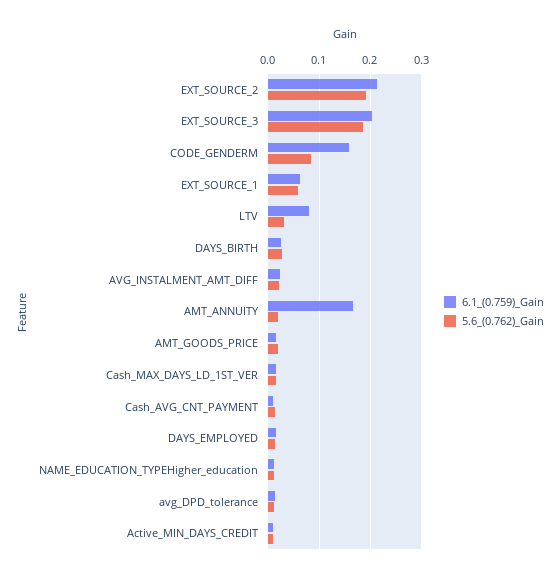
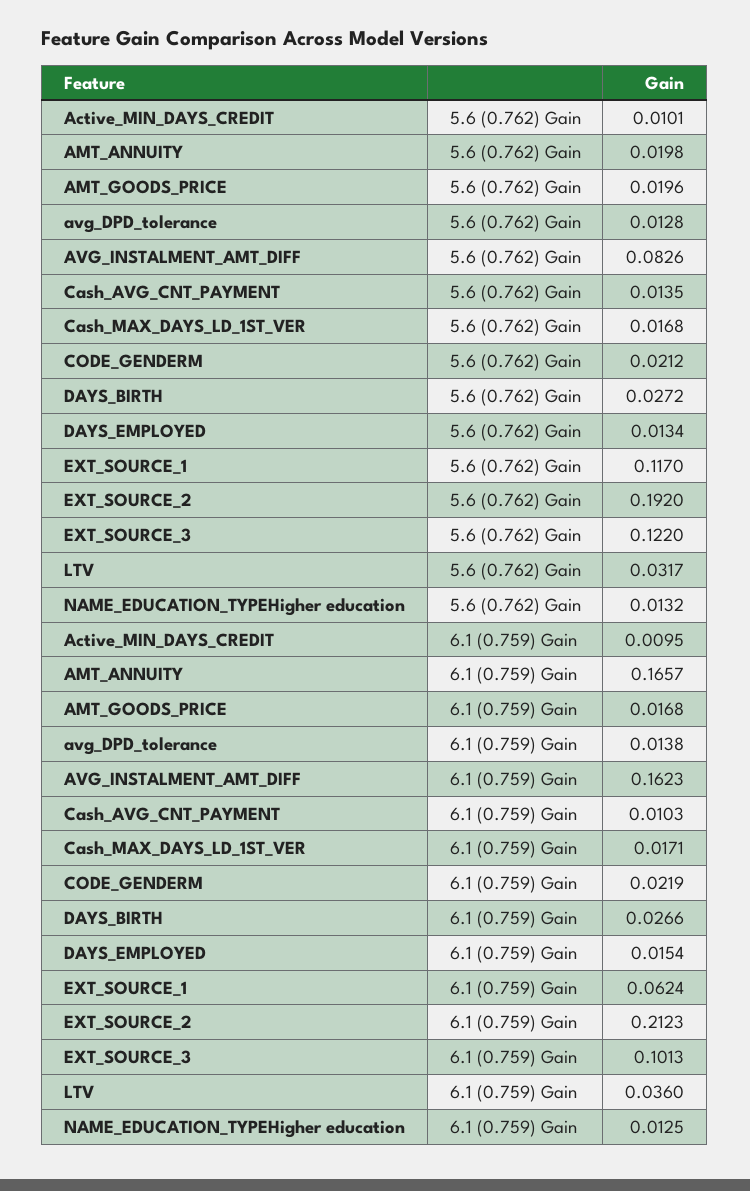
6.1_(0.759)_Gain, EXT_SOURCE_3: 0.2 -> 0.1013
5.6_(0.762)_Gain, EXT_SOURCE_3: 0.18 -> 0.122
6.1_(0.759)_Gain, CODE_GENDERM: 0.16 -> 0.0219
5.6_(0.762)_Gain, CODE_GENDERM: 0.08 -> 0.0212
5.6_(0.762)_Gain, EXT_SOURCE_1: 0.06 -> 0.117
6.1_(0.759)_Gain, LTV: 0.08 -> 0.036
6.1_(0.759)_Gain, AVG_INSTALMENT_AMT_DIFF: 0.02 -> 0.1623
5.6_(0.762)_Gain, AVG_INSTALMENT_AMT_DIFF: 0.02 -> 0.0826

